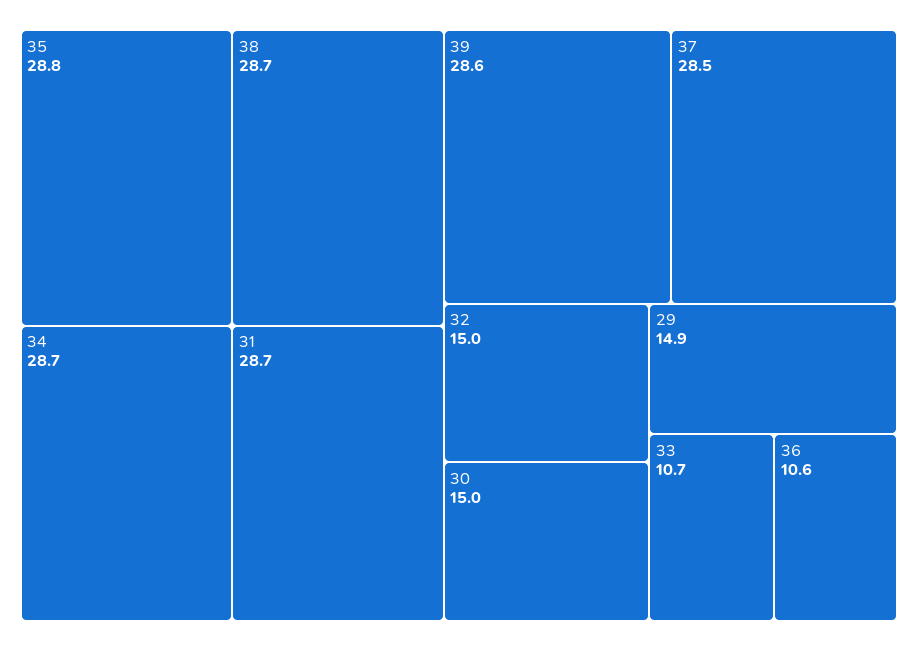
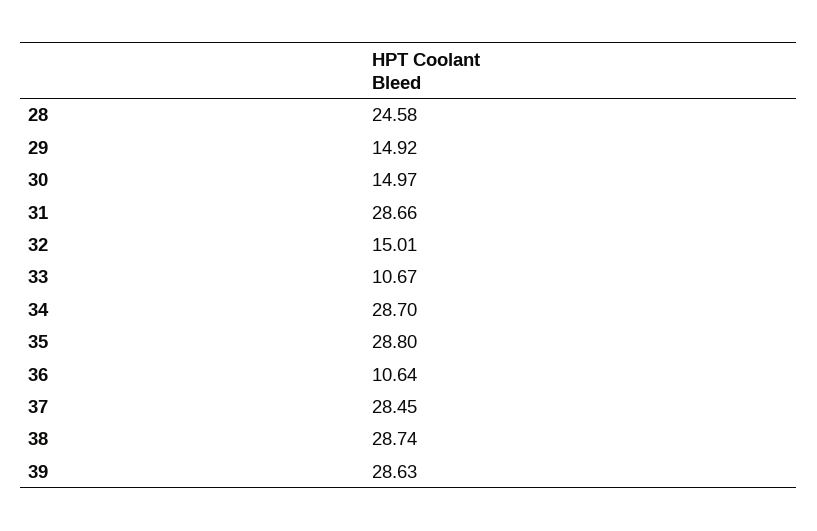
28: none -> 24.58

